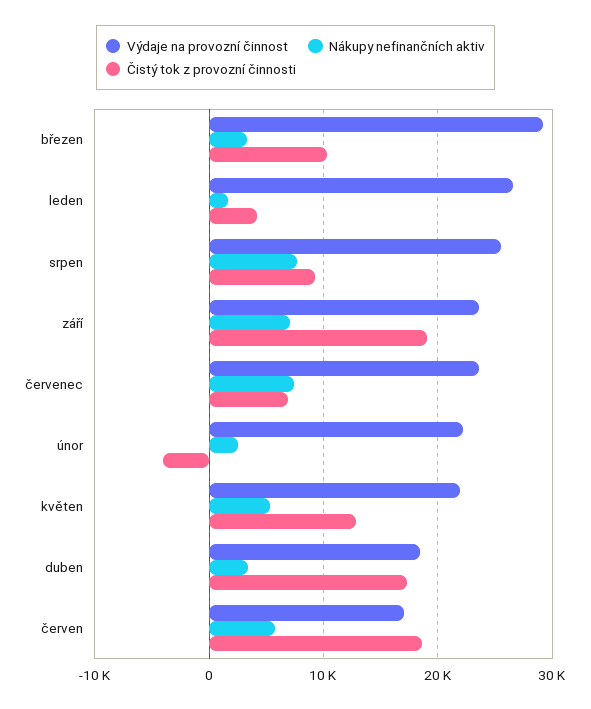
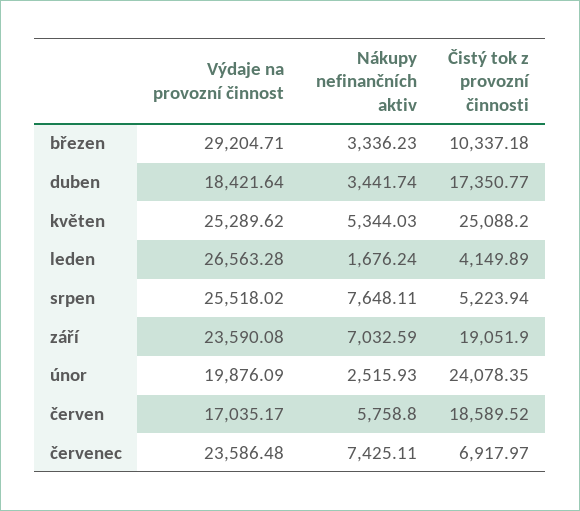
Čistý tok z provozní činnosti, srpen: 9000 -> 5223.94
Výdaje na provozní činnost, únor: 22000 -> 19876.09
Čistý tok z provozní činnosti, únor: -4000 -> 24078.35
Výdaje na provozní činnost, květen: 22000 -> 25289.62
Čistý tok z provozní činnosti, květen: 13000 -> 25088.2

